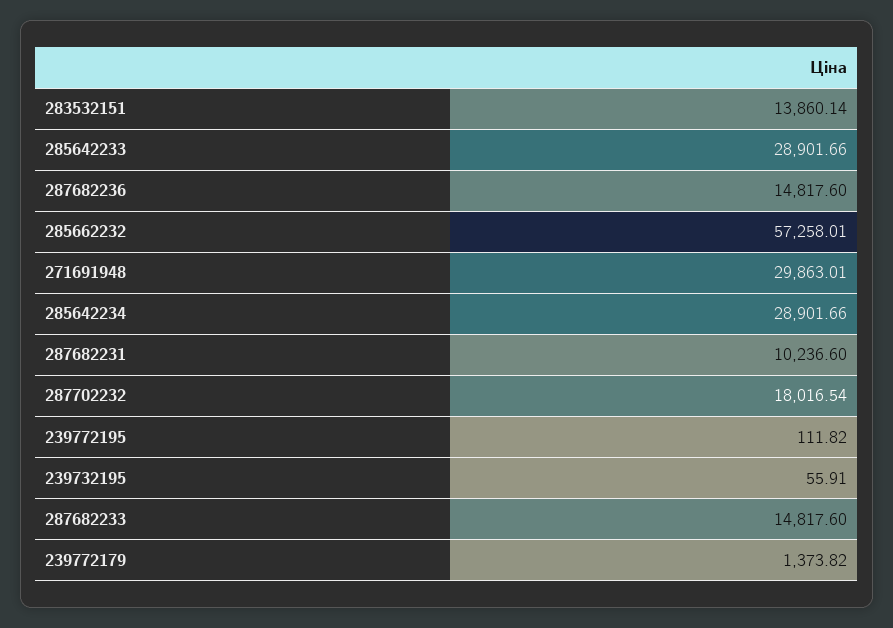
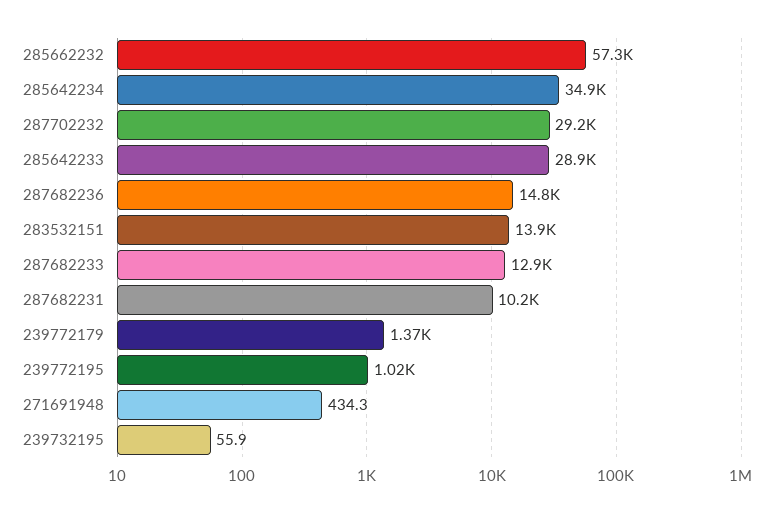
271691948: 29863.01 -> 434.3
285642234: 28901.66 -> 34900
287702232: 18016.54 -> 29200
239772195: 111.82 -> 1020
287682233: 14817.6 -> 12900

